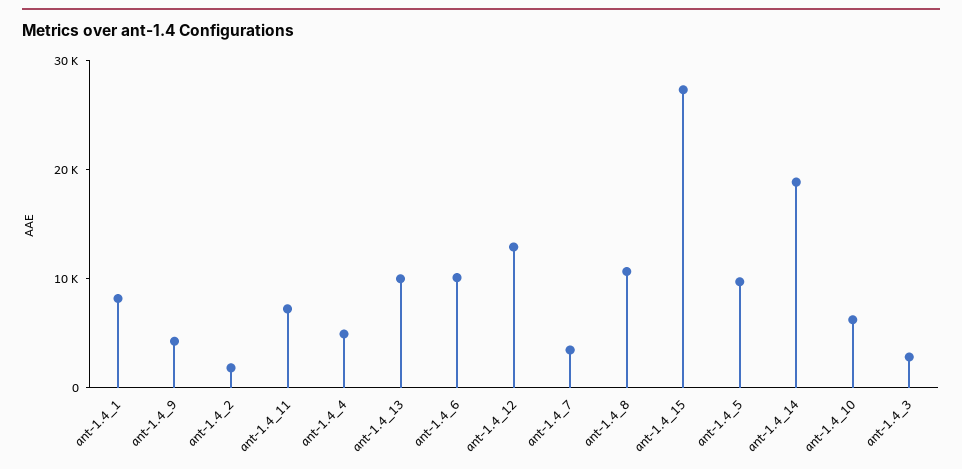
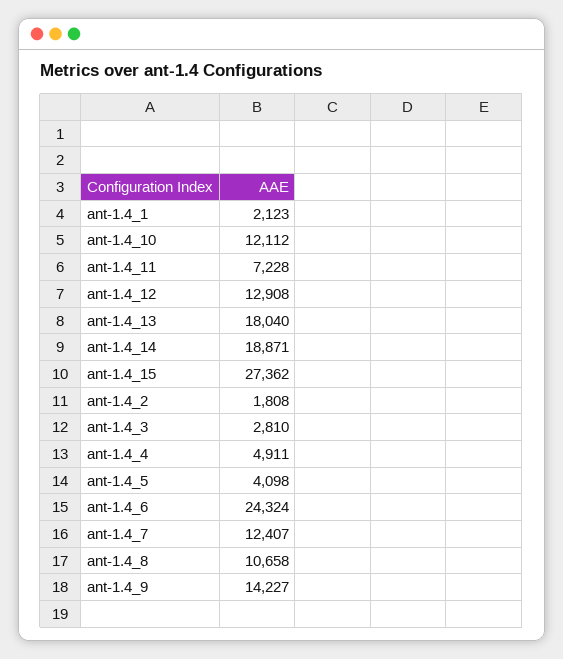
ant-1.4_1: 8000 -> 2123
ant-1.4_9: 4000 -> 14227
ant-1.4_13: 10000 -> 18040
ant-1.4_6: 10000 -> 24324
ant-1.4_7: 4000 -> 12407
ant-1.4_5: 10000 -> 4098
ant-1.4_10: 6000 -> 12112

